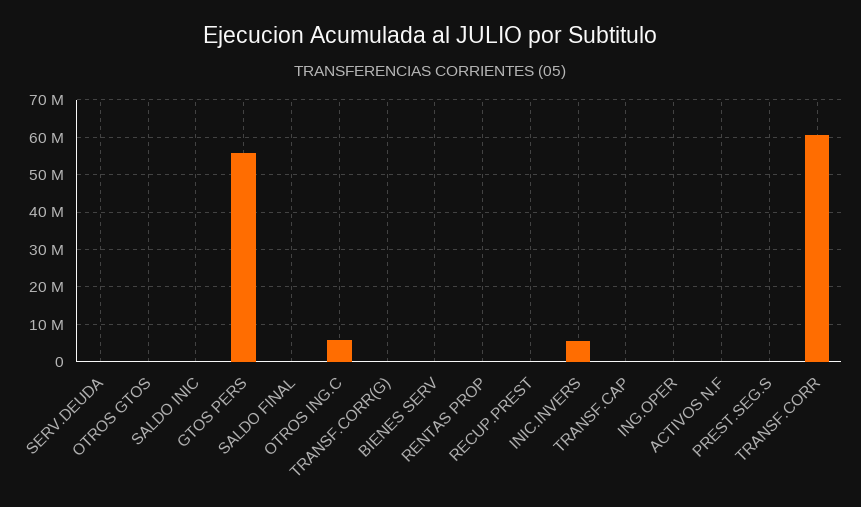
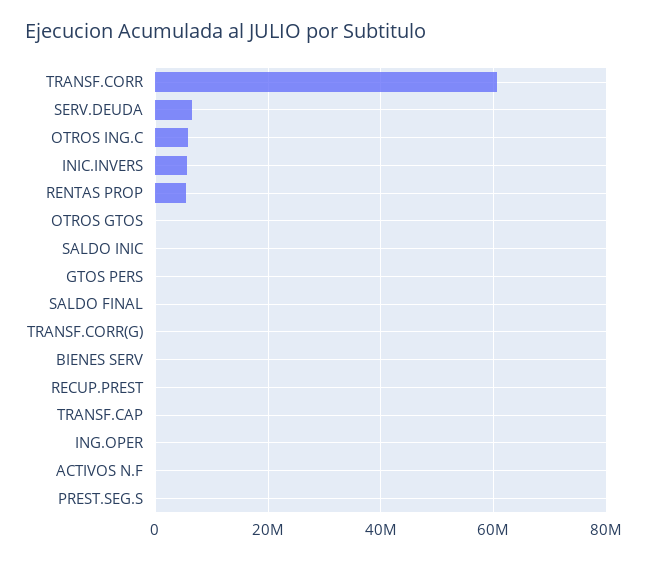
SERV.DEUDA: 0 -> 6000000
GTOS PERS: 56000000 -> 0
RENTAS PROP: 0 -> 6000000

